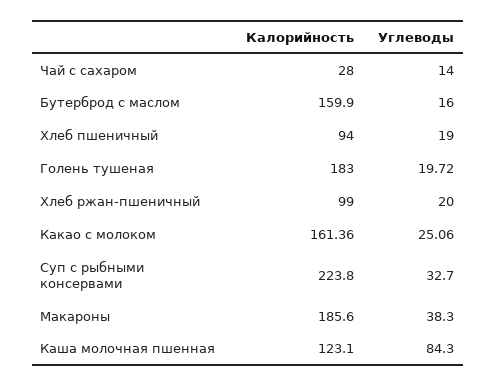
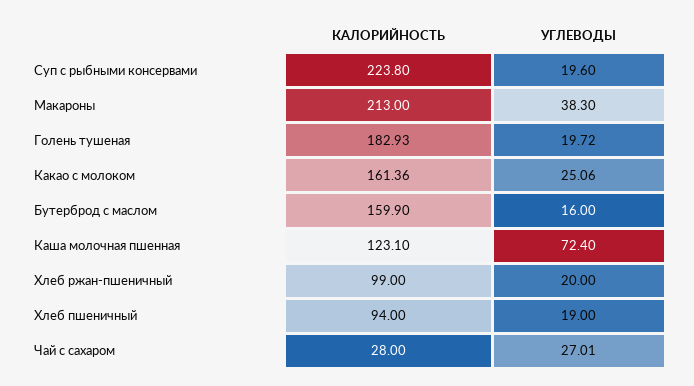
Углеводы, Чай с сахаром: 14 -> 27.01
Калорийность, Голень тушеная: 183 -> 182.93
Углеводы, Суп с рыбными консервами: 32.7 -> 19.6
Калорийность, Макароны: 185.6 -> 213
Углеводы, Каша молочная пшенная: 84.3 -> 72.4

